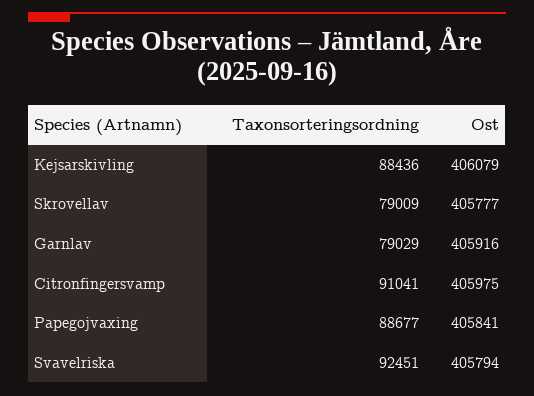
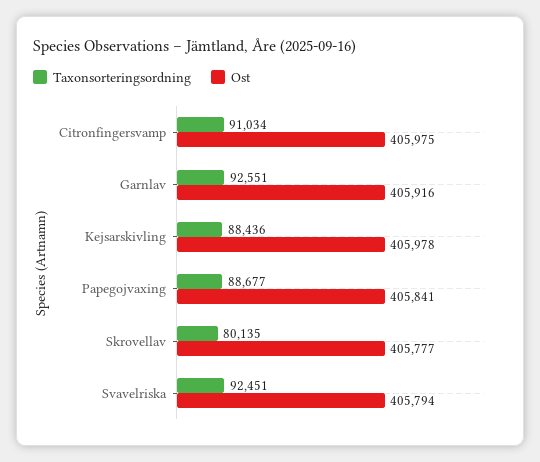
Ost, Kejsarskivling: 406079 -> 405978
Taxonsorteringsordning, Skrovellav: 79009 -> 80135
Taxonsorteringsordning, Garnlav: 79029 -> 92551
Taxonsorteringsordning, Citronfingersvamp: 91041 -> 91034

